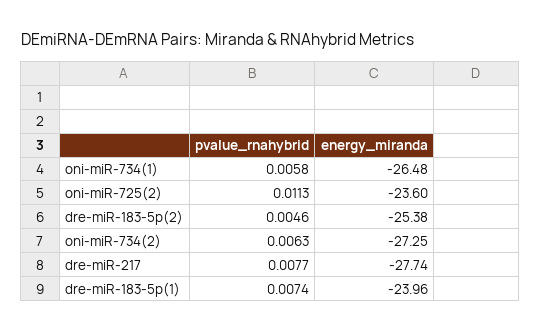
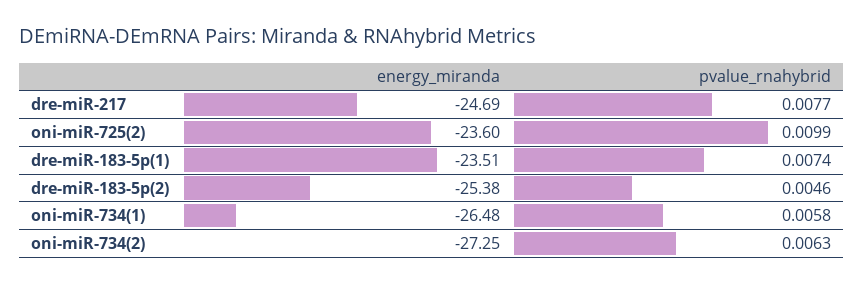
pvalue_rnahybrid, oni-miR-725(2): 0.0113 -> 0.0099
energy_miranda, dre-miR-217: -27.74 -> -24.69
energy_miranda, dre-miR-183-5p(1): -23.96 -> -23.51

